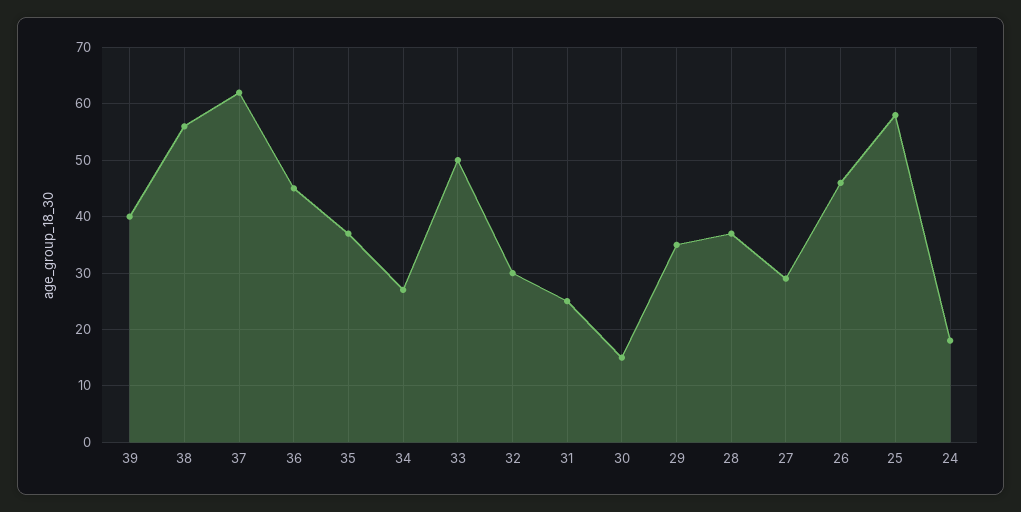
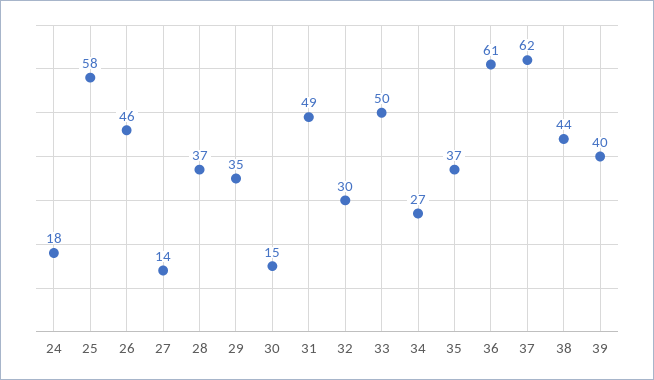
38: 55 -> 44
36: 45 -> 61
31: 25 -> 49
27: 30 -> 14

